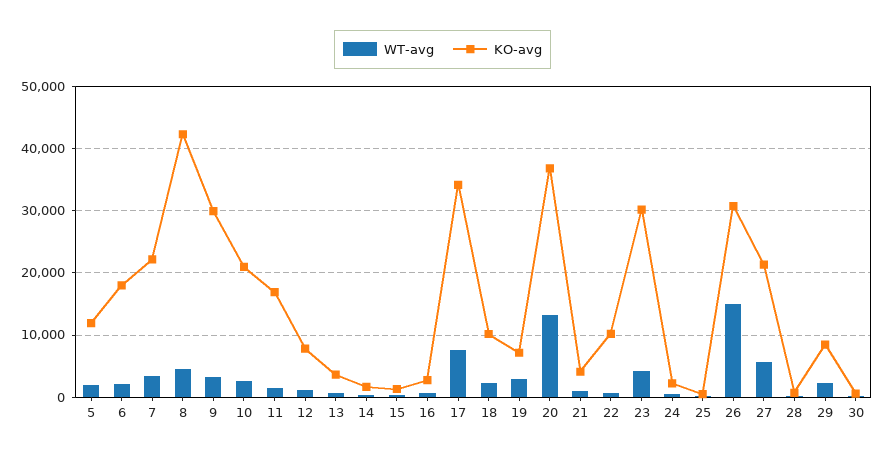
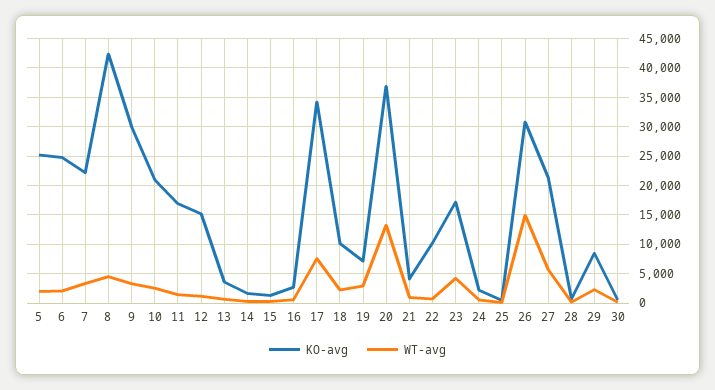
KO-avg, 5: 12000 -> 25000
KO-avg, 6: 18000 -> 25000
KO-avg, 12: 8000 -> 15000
KO-avg, 23: 30000 -> 17500

